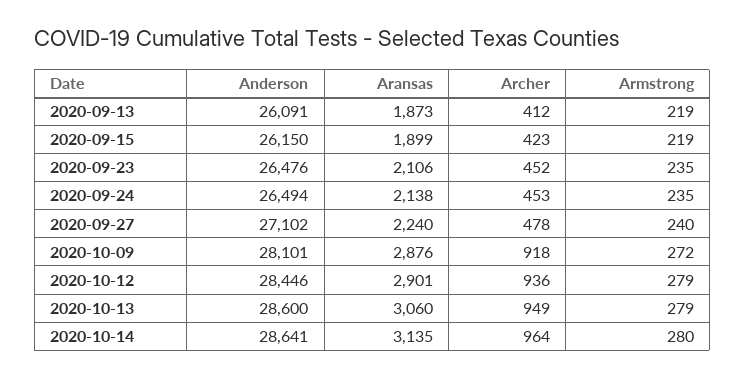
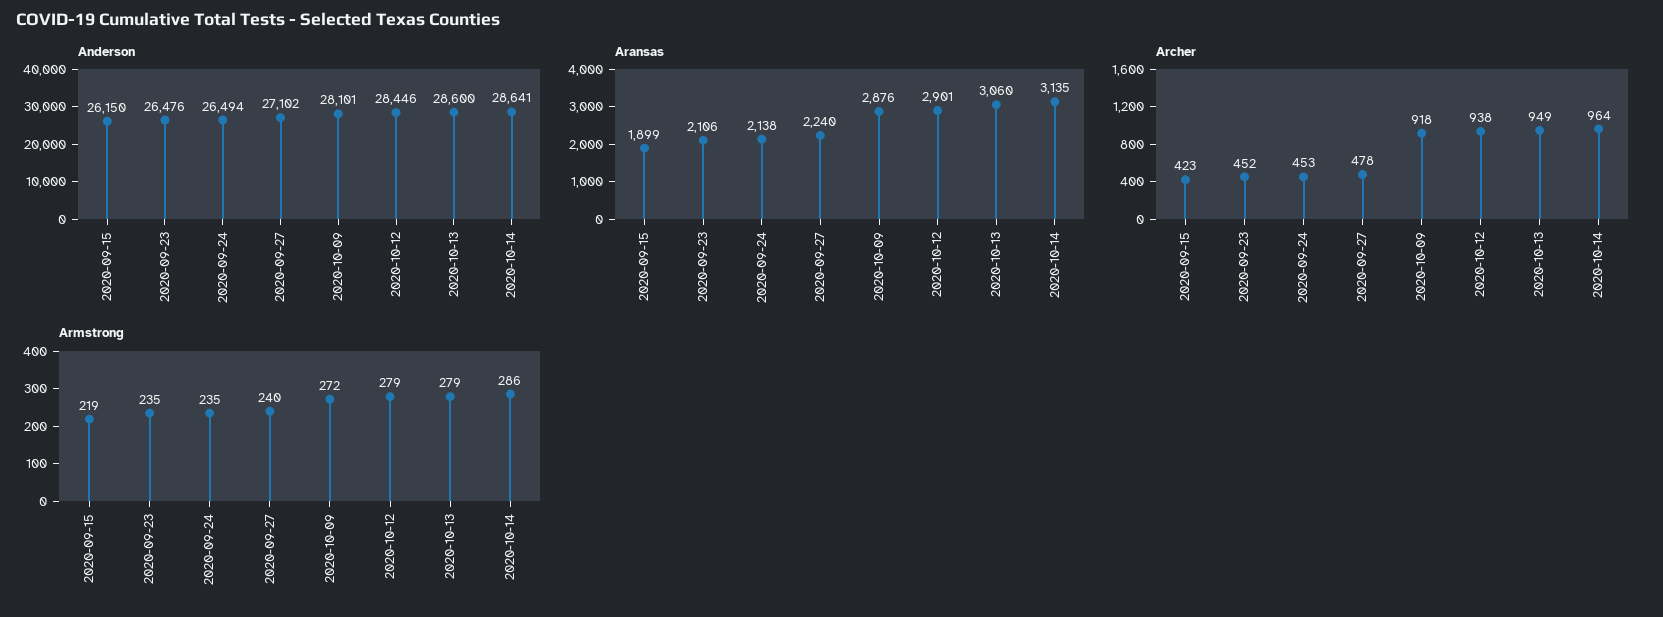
Anderson, 2020-09-13: 26091 -> none
Aransas, 2020-09-13: 1873 -> none
Archer, 2020-09-13: 412 -> none
Armstrong, 2020-09-13: 219 -> none
Archer, 2020-10-12: 936 -> 938
Armstrong, 2020-10-14: 280 -> 286

